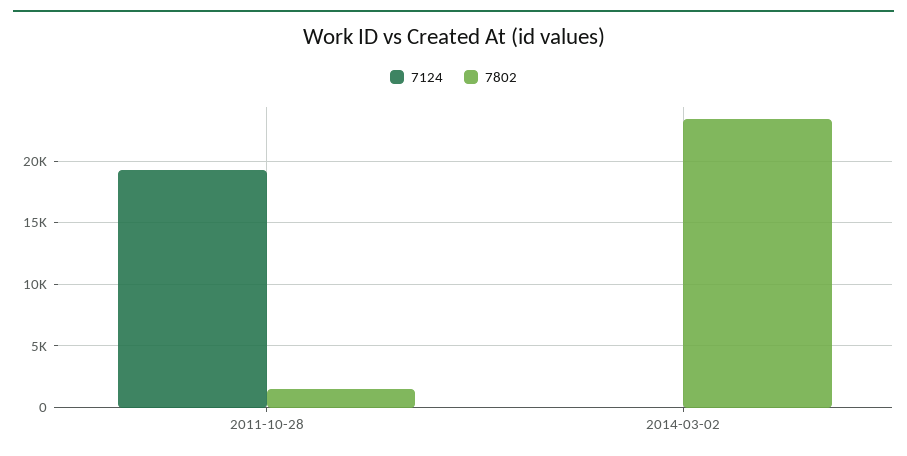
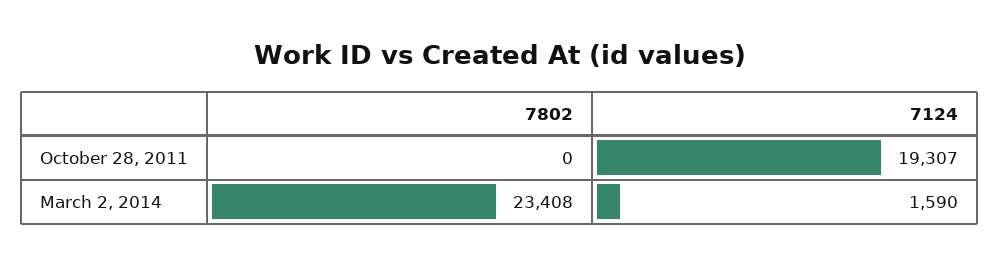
7802, 2011-10-28: 1500 -> 0
7124, 2014-03-02: 0 -> 1590

